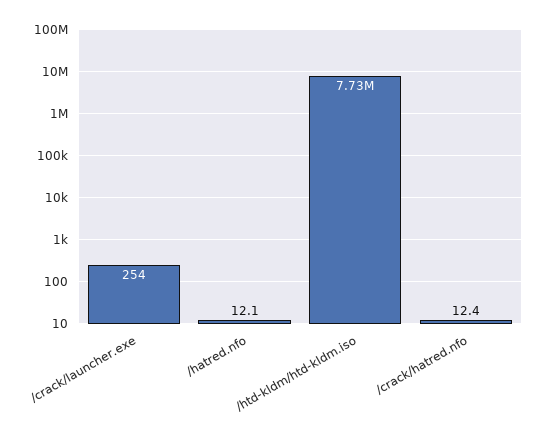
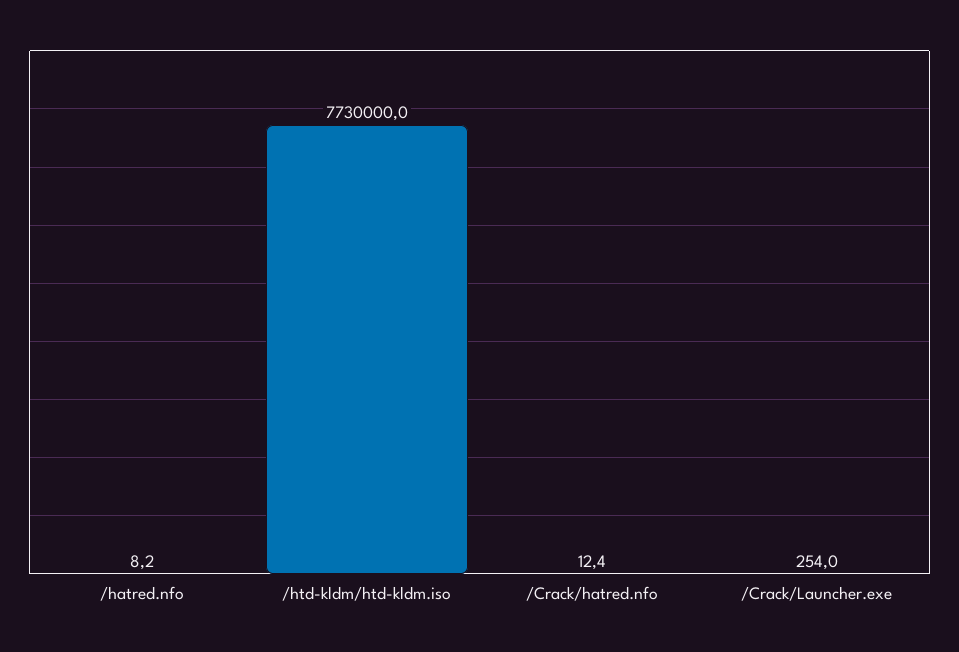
/hatred.nfo: 12.1 -> 8.2

